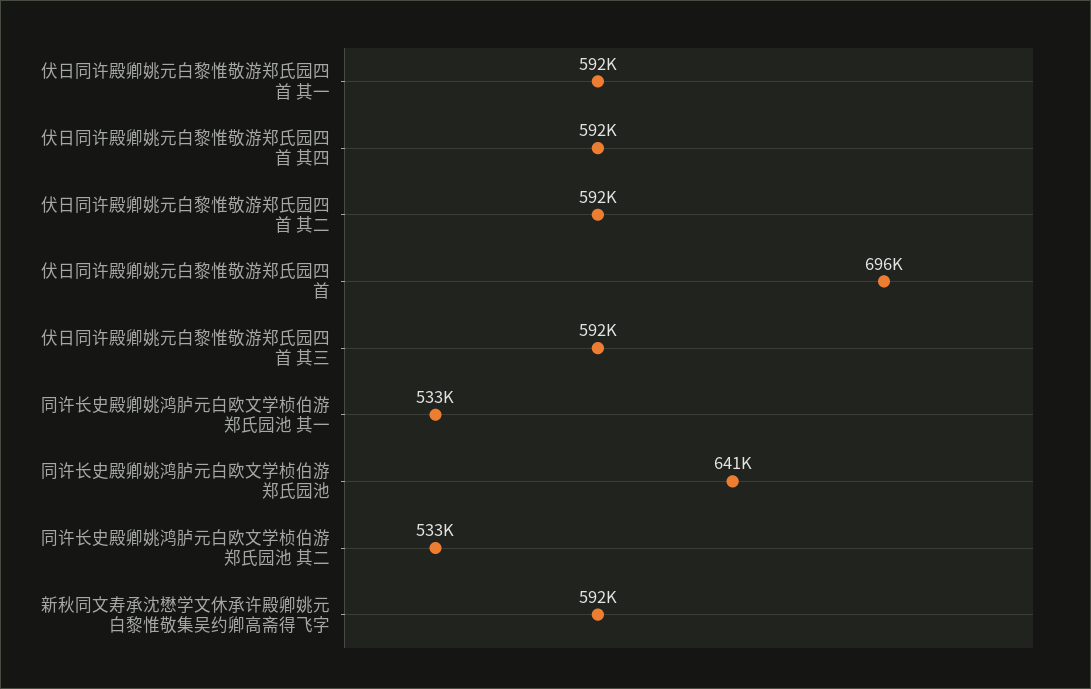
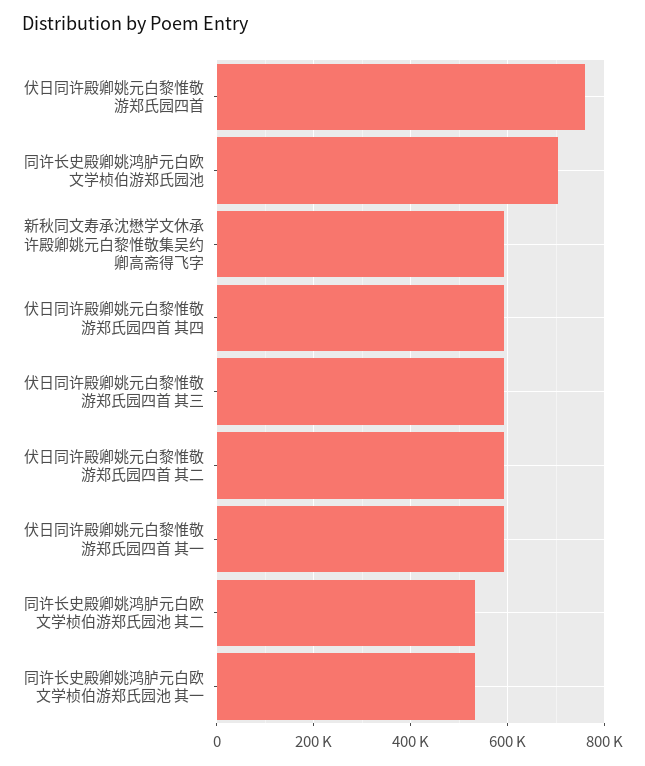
伏日同许殿卿姚元白黎惟敬游郑氏园四首: 696000 -> 760000
同许长史殿卿姚鸿胪元白欧文学桢伯游郑氏园池: 641000 -> 700000

